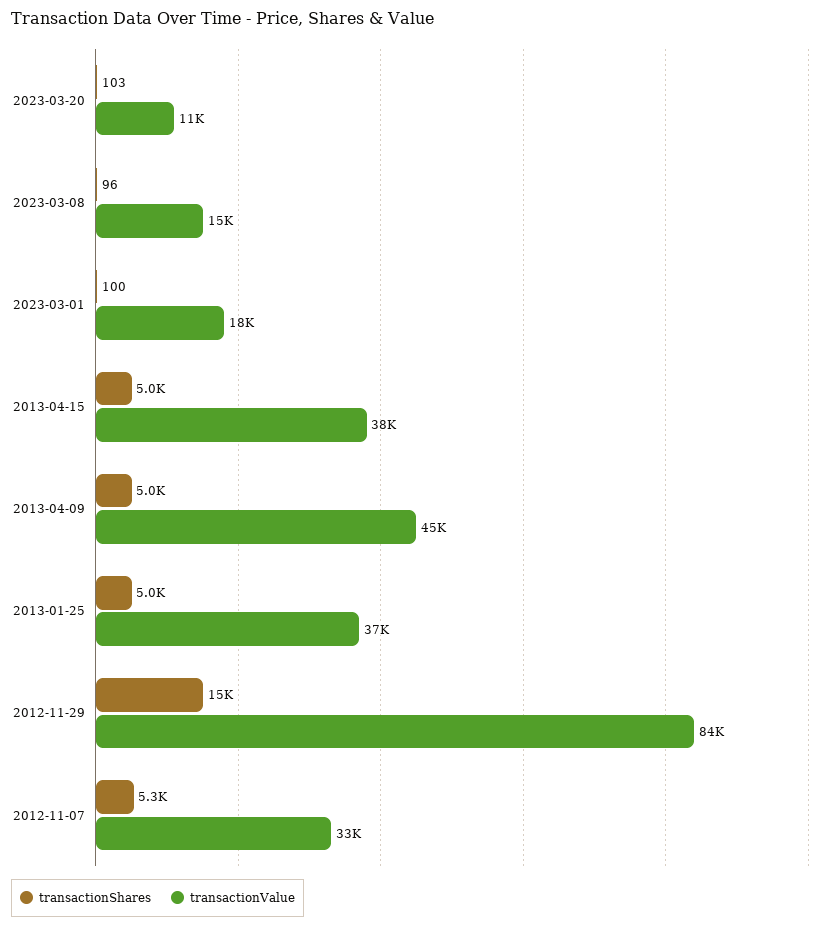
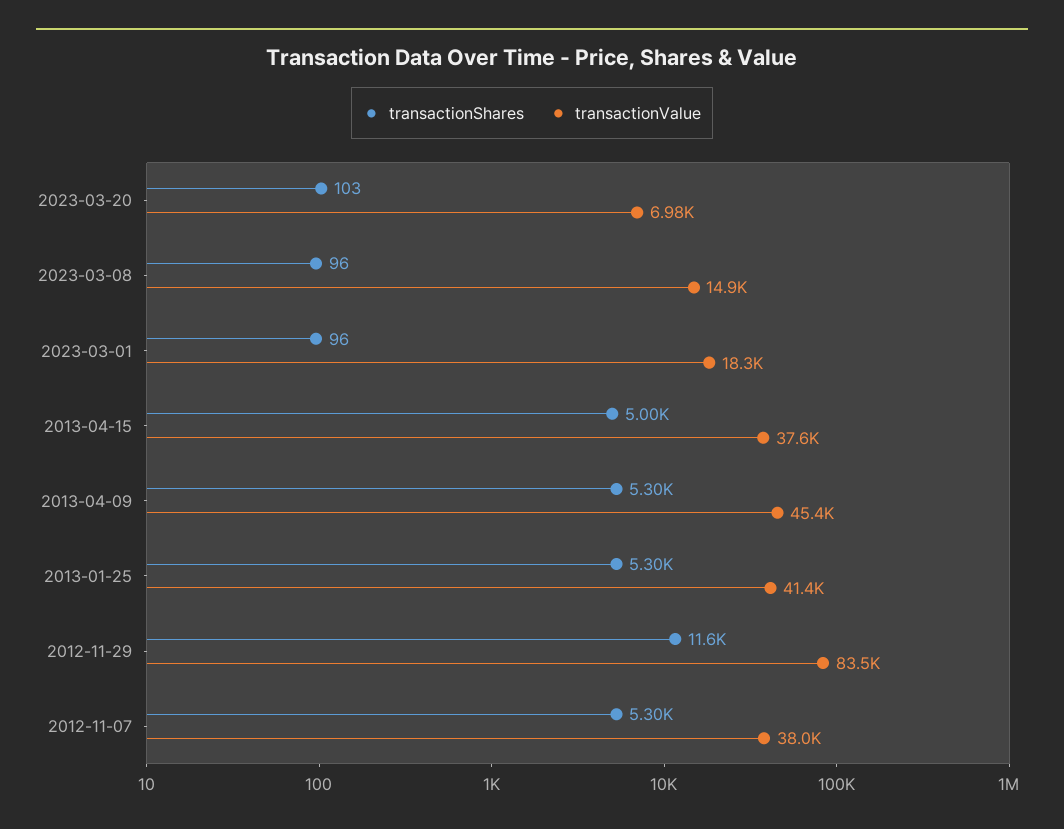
transactionValue, 2023-03-20: 11000 -> 6980
transactionShares, 2023-03-01: 100 -> 96
transactionShares, 2013-04-09: 5000 -> 5300
transactionShares, 2013-01-25: 5000 -> 5300
transactionValue, 2013-01-25: 37000 -> 41400
transactionShares, 2012-11-29: 15000 -> 11600
transactionValue, 2012-11-07: 33000 -> 38000

